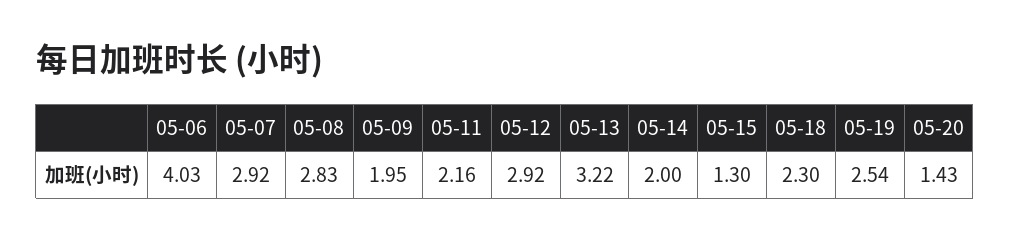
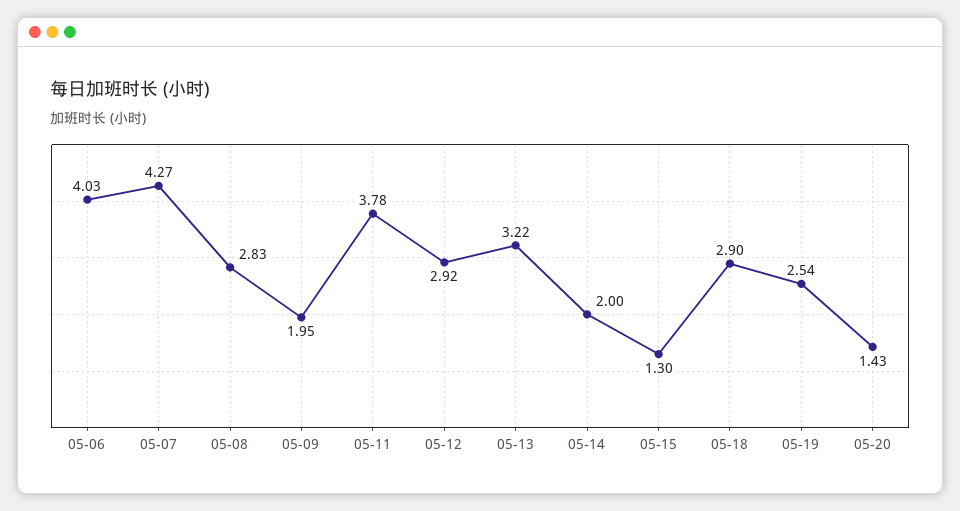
05-07: 2.92 -> 4.27
05-11: 2.16 -> 3.78
05-18: 2.3 -> 2.9

